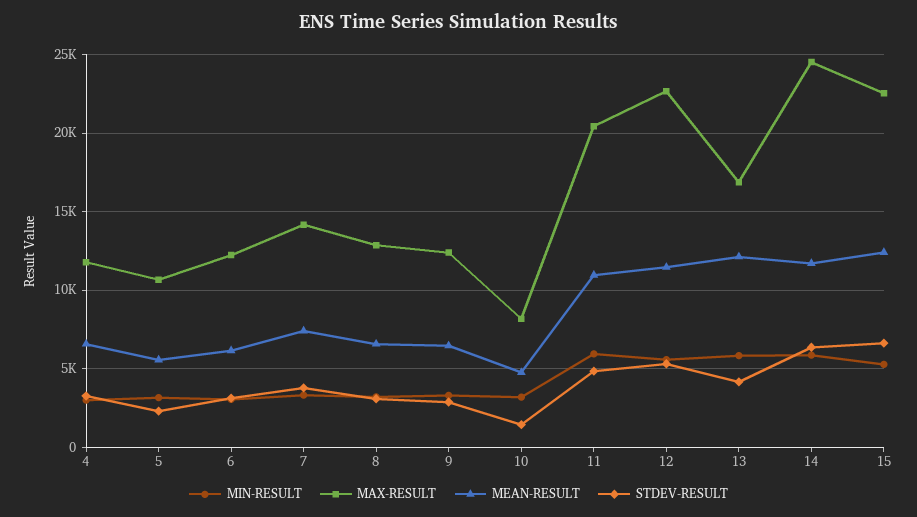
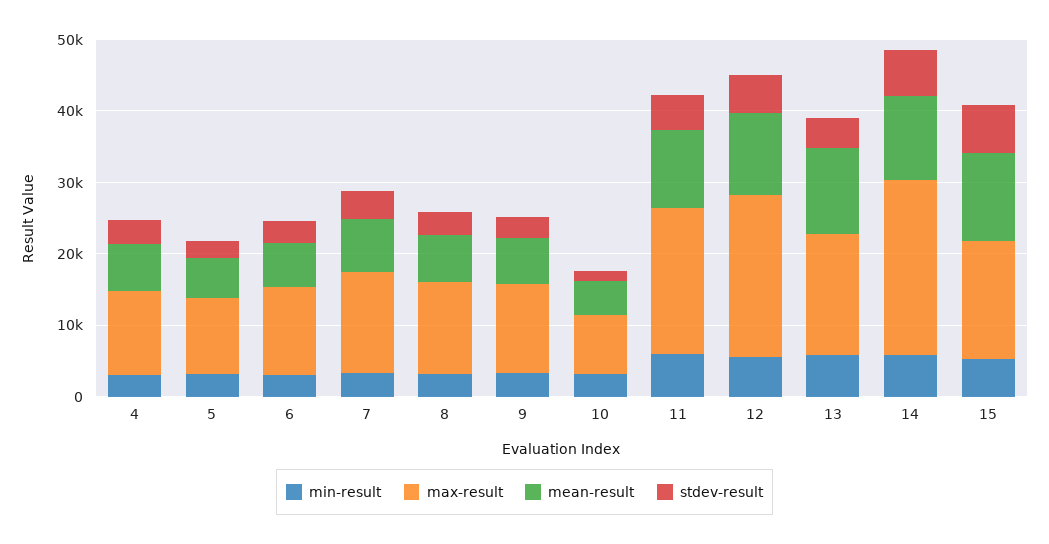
MAX-RESULT, 15: 22500 -> 16000

